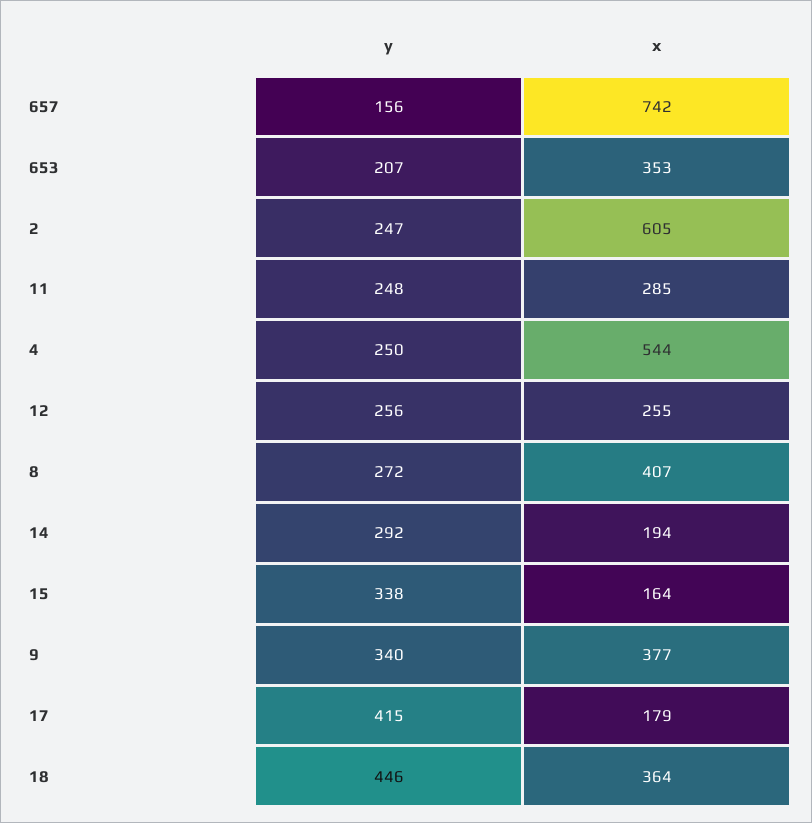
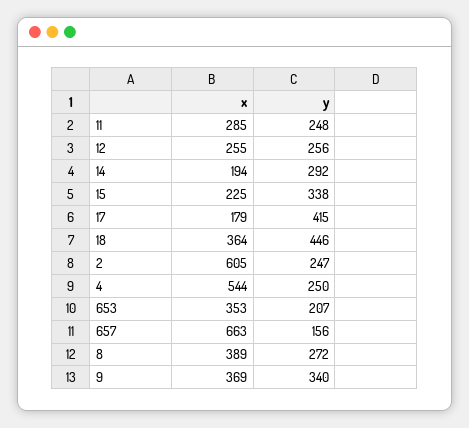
x, 657: 742 -> 663
x, 8: 407 -> 389
x, 15: 164 -> 225
x, 9: 377 -> 369

